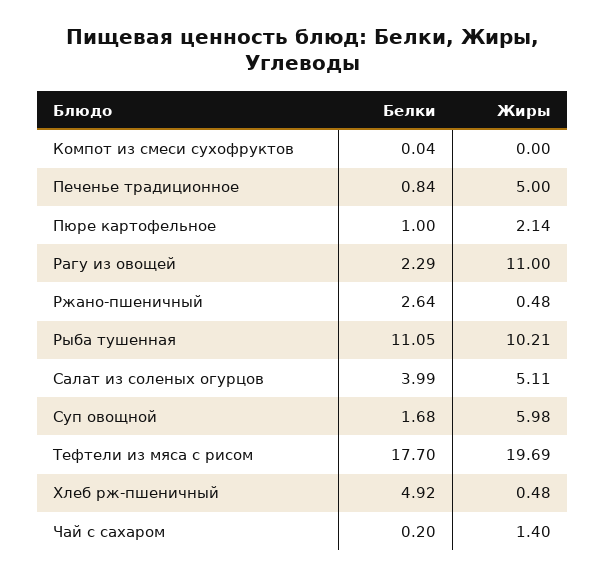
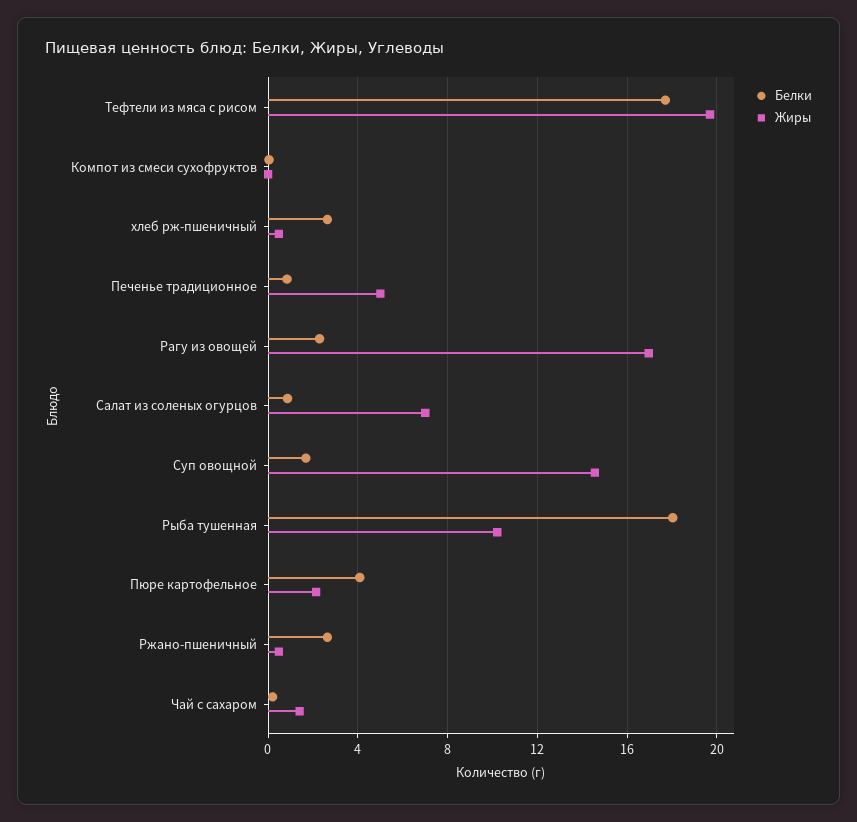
Белки, Пюре картофельное: 1 -> 4
Жиры, Рагу из овощей: 11 -> 17
Белки, Рыба тушенная: 11.05 -> 18
Белки, Салат из соленых огурцов: 3.99 -> 1
Жиры, Салат из соленых огурцов: 5.11 -> 7
Жиры, Суп овощной: 5.98 -> 14.5
Белки, Хлеб рж-пшеничный: 4.92 -> 2.5

